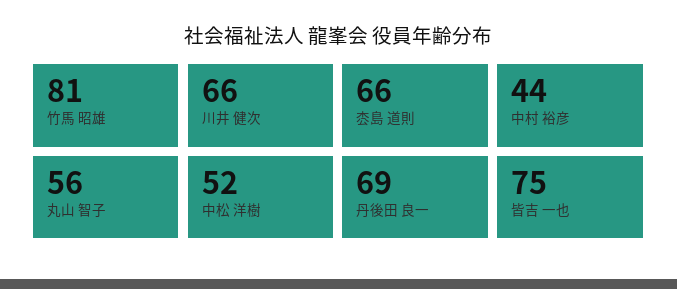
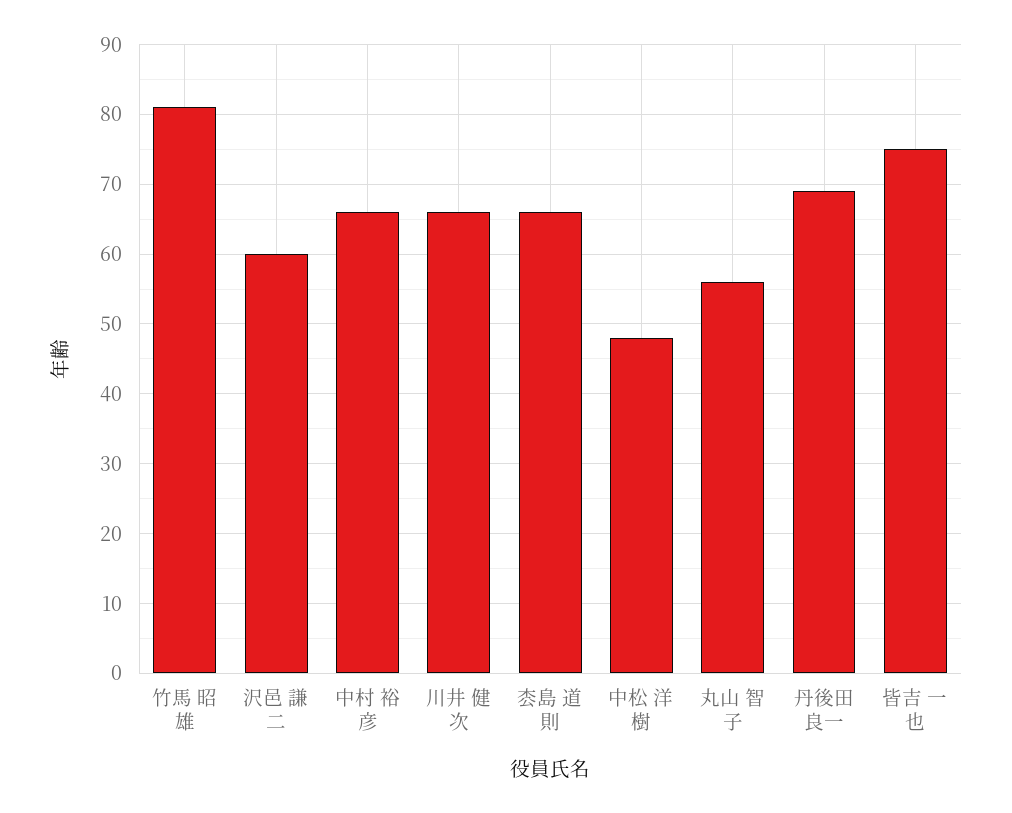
中村 裕彦: 44 -> 66
中松 洋樹: 52 -> 48
沢邑 謙二: none -> 60

